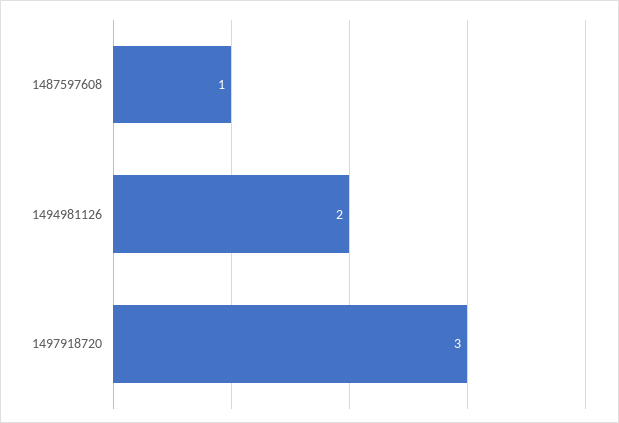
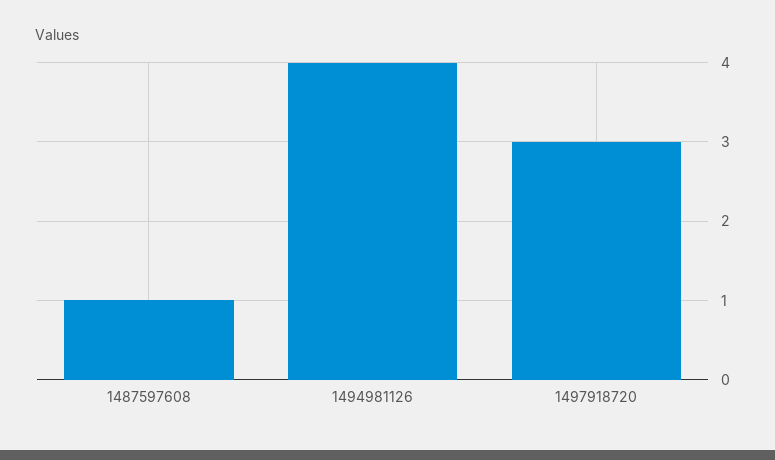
1494981126: 2 -> 4

